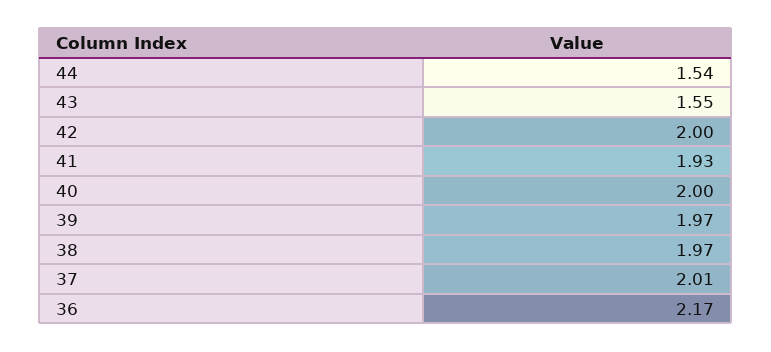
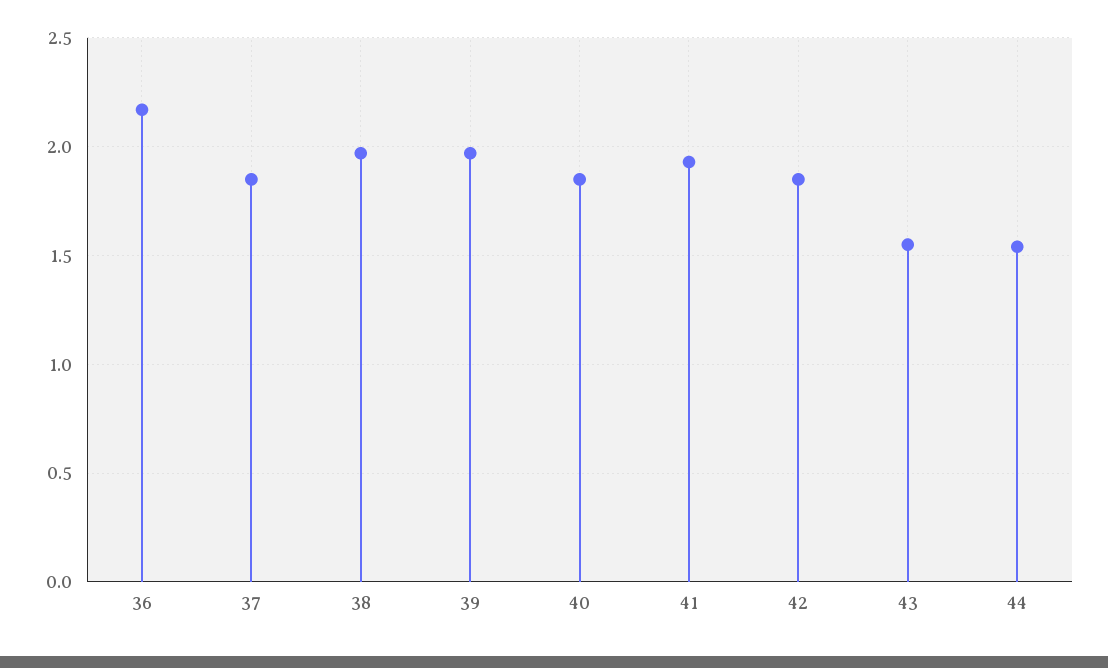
42: 2 -> 1.85
40: 2 -> 1.85
37: 2.01 -> 1.85

